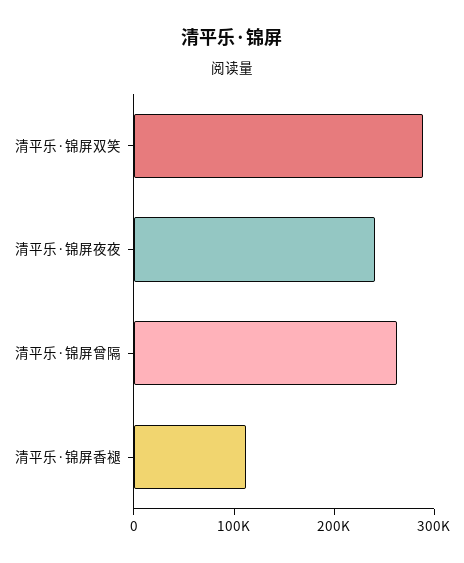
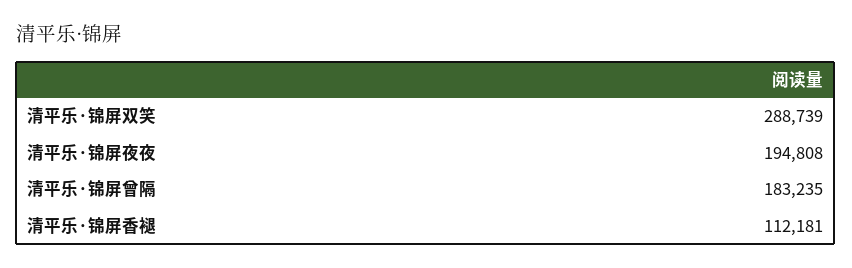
清平乐·锦屏夜夜: 240000 -> 194808
清平乐·锦屏曾隔: 260000 -> 183235

